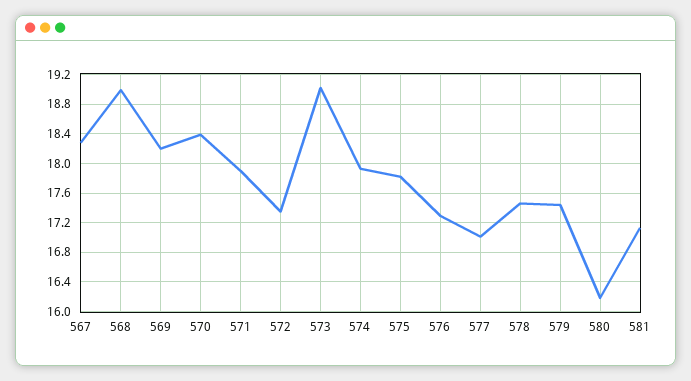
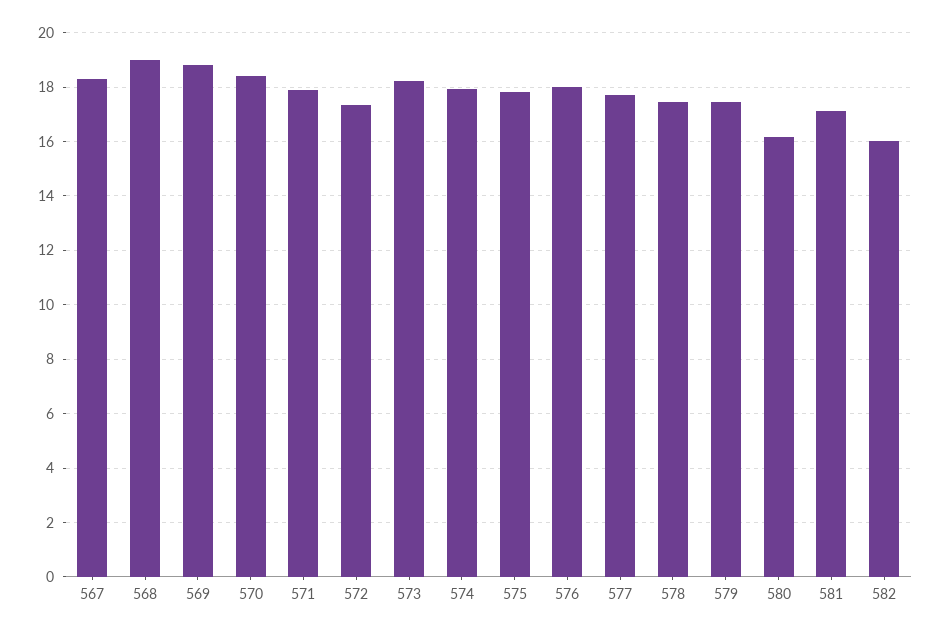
569: 18.2 -> 18.75
573: 19 -> 18.25
576: 17.3 -> 18
577: 17 -> 17.75
582: none -> 16

